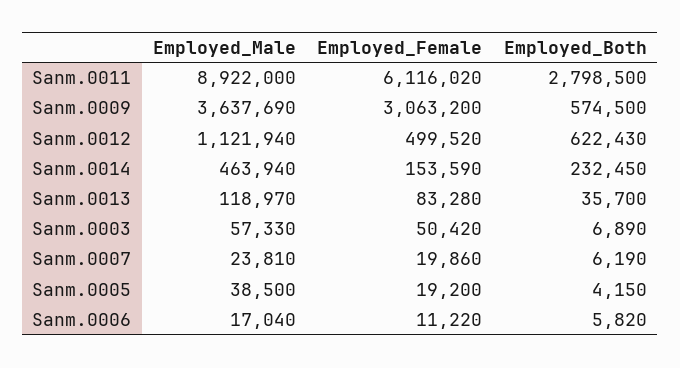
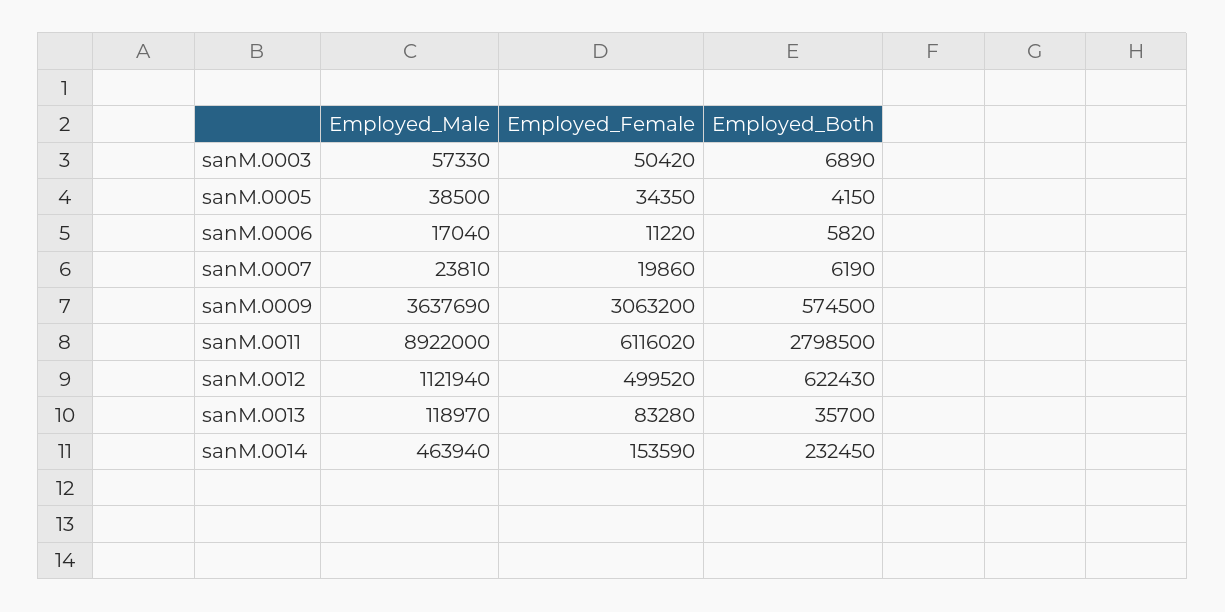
Employed_Female, Sanm.0005: 19200 -> 34350

